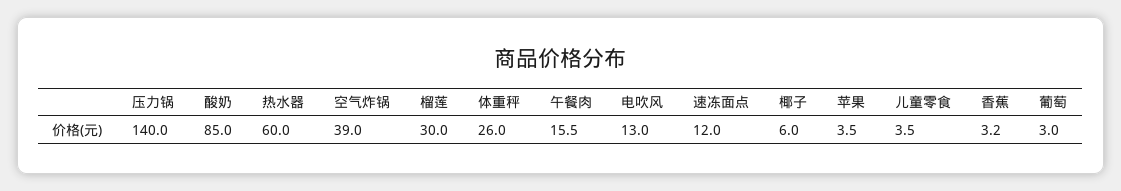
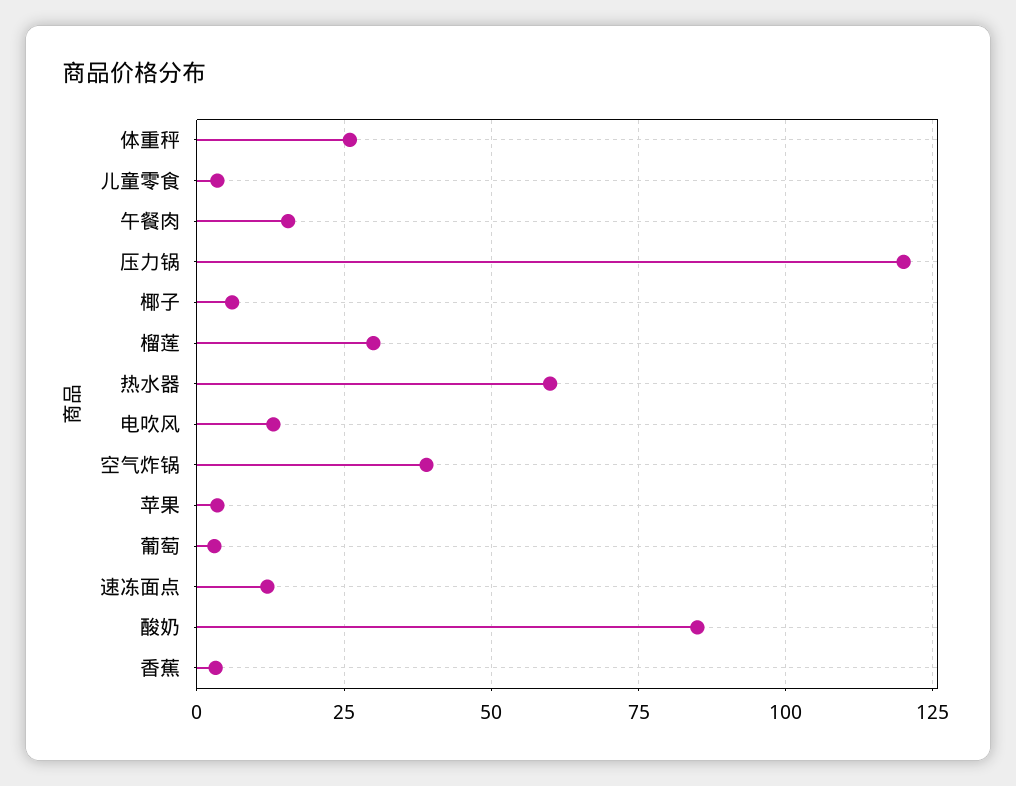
压力锅: 140 -> 120

